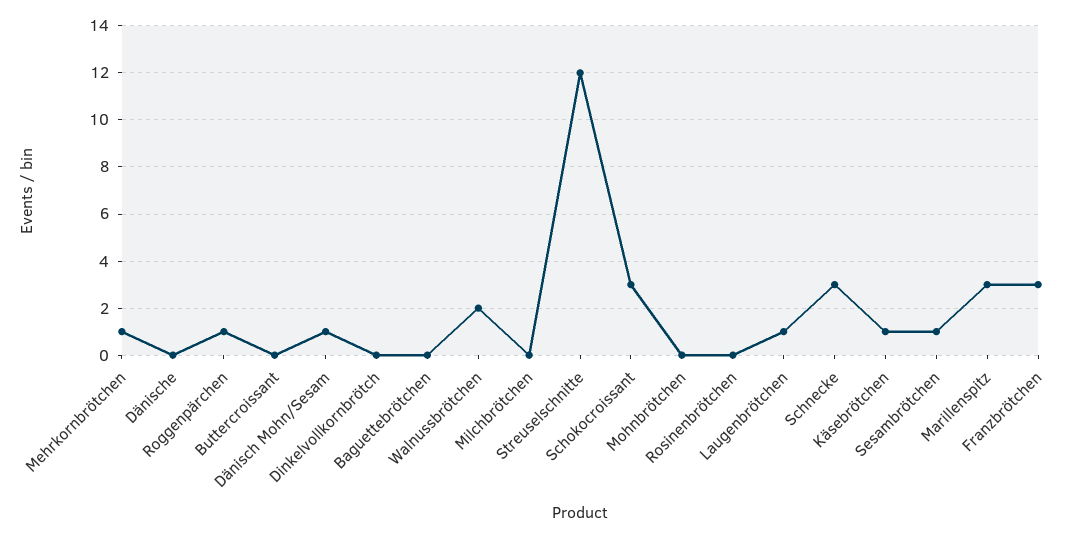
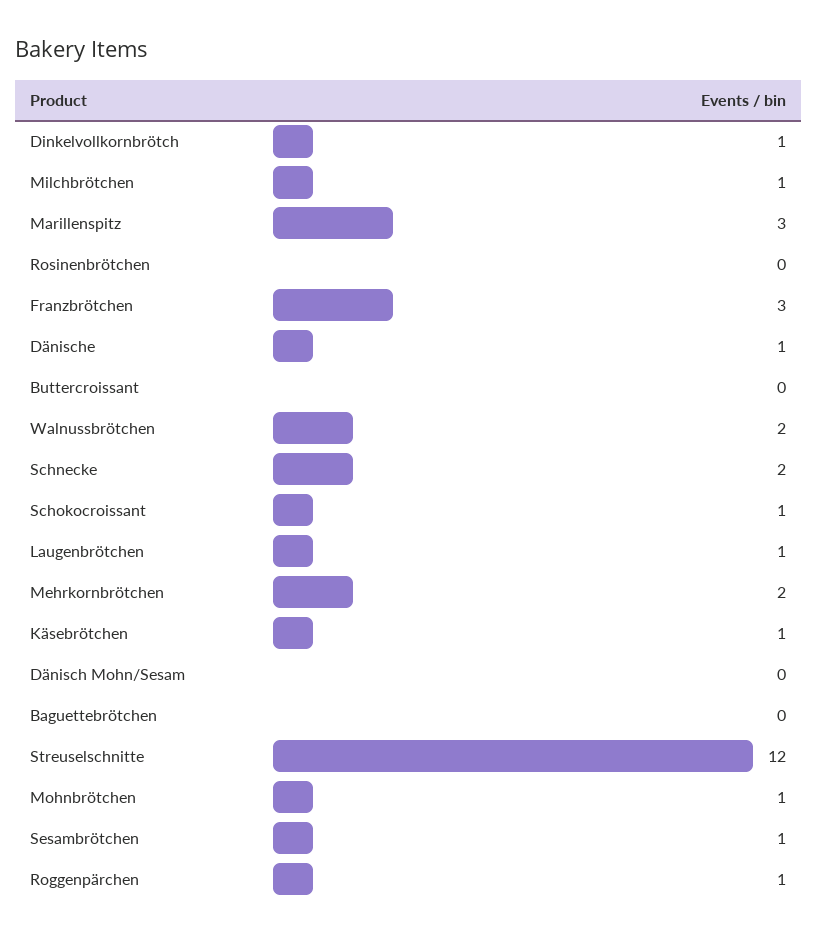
Mehrkornbrötchen: 1 -> 2
Dänische: 0 -> 1
Dänisch Mohn/Sesam: 1 -> 0
Dinkelvollkornbrötch: 0 -> 1
Milchbrötchen: 0 -> 1
Schokocroissant: 3 -> 1
Mohnbrötchen: 0 -> 1
Schnecke: 3 -> 2

